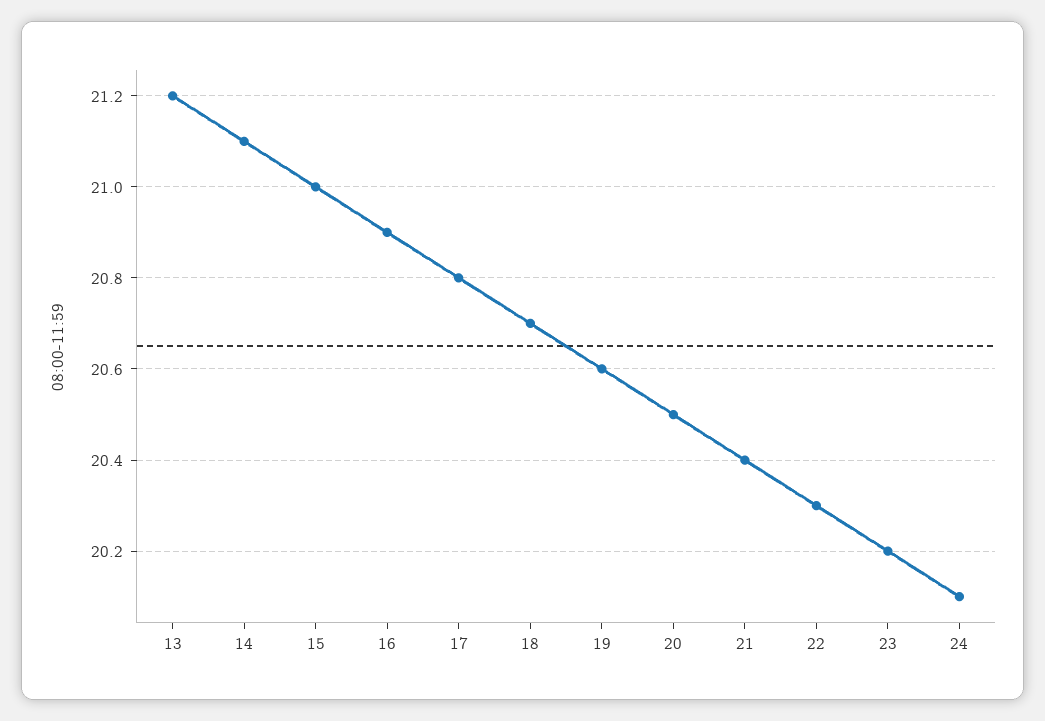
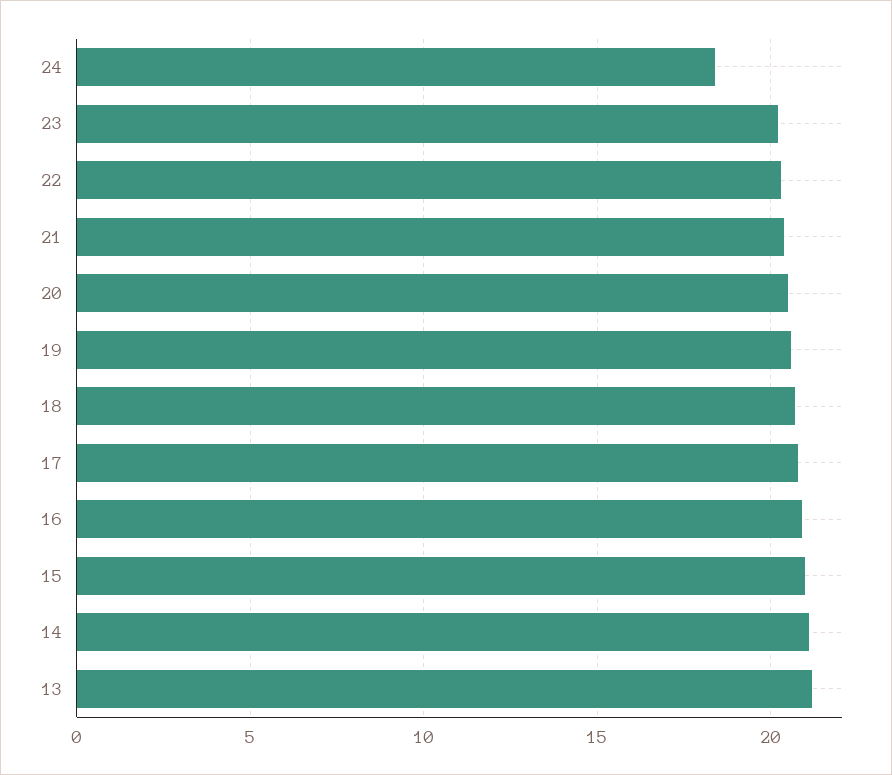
24: 20.1 -> 18.5

